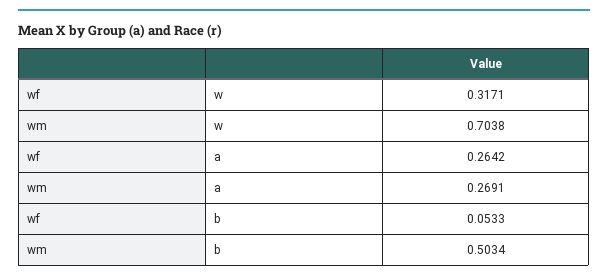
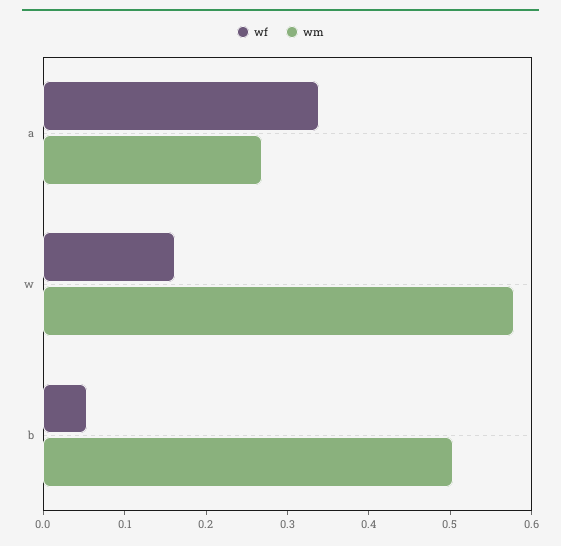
wf, w: 0.3171 -> 0.16
wm, w: 0.7038 -> 0.58
wf, a: 0.2642 -> 0.34

